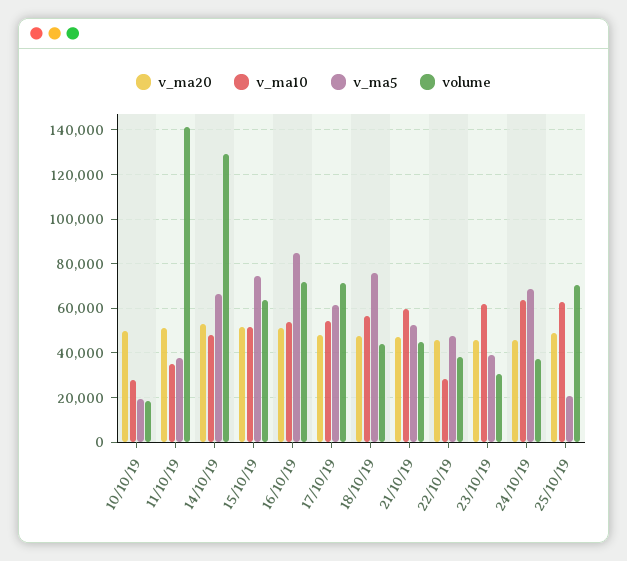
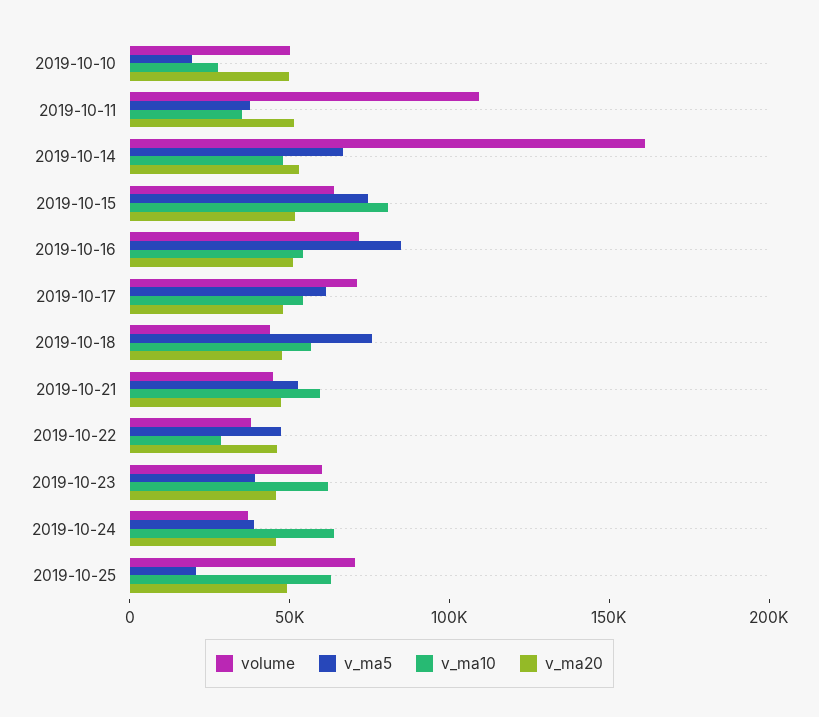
volume, 10/10/19: 20000 -> 50000
volume, 11/10/19: 140000 -> 110000
volume, 14/10/19: 130000 -> 160000
v_ma10, 15/10/19: 50000 -> 80000
volume, 23/10/19: 30000 -> 60000
v_ma5, 24/10/19: 70000 -> 40000

